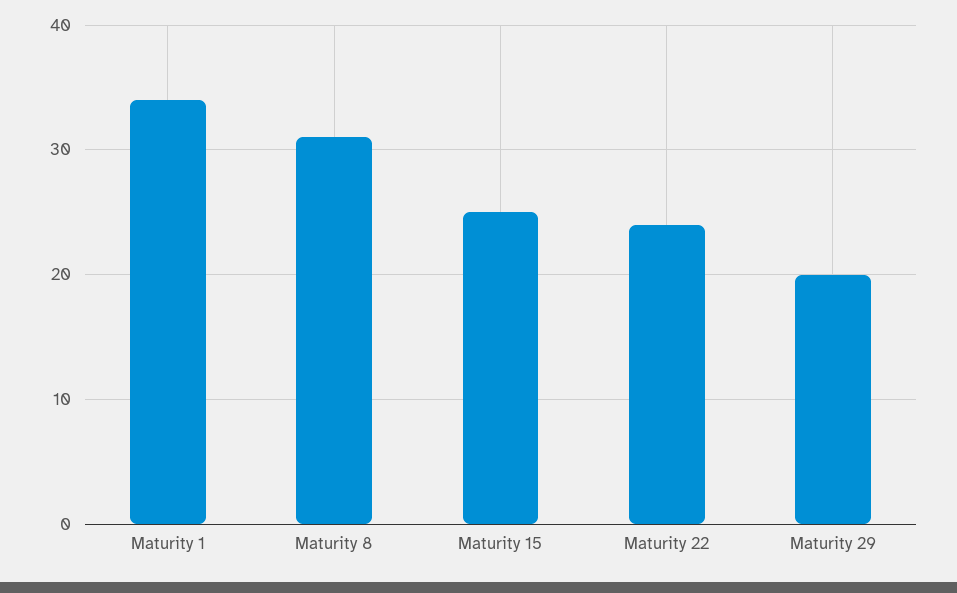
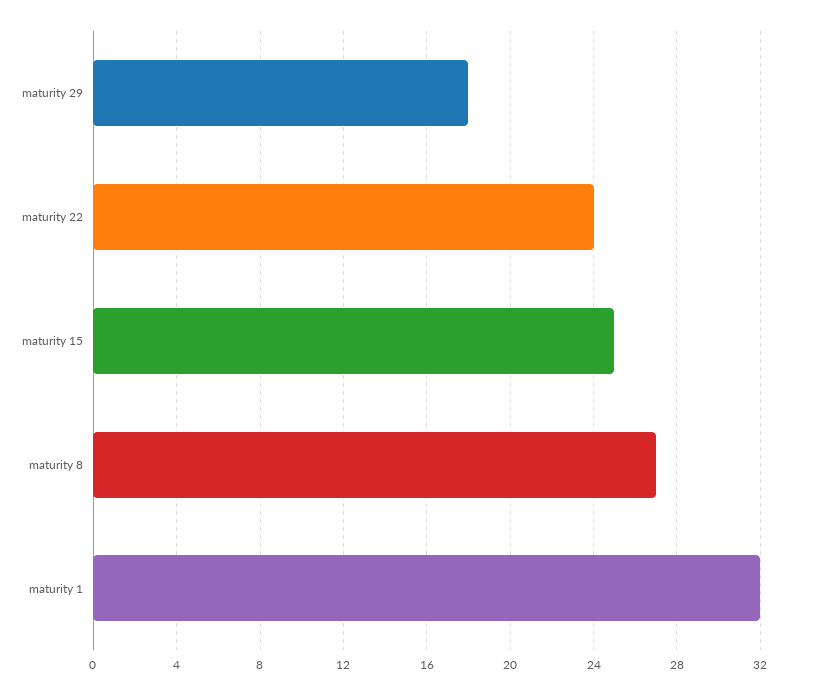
Maturity 1: 34 -> 32
Maturity 8: 31 -> 27
Maturity 29: 20 -> 18

